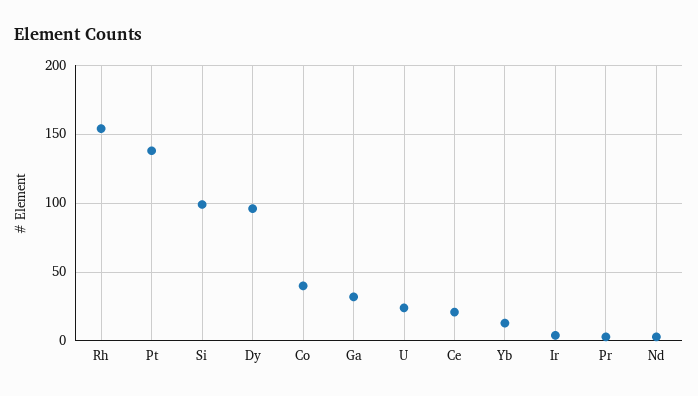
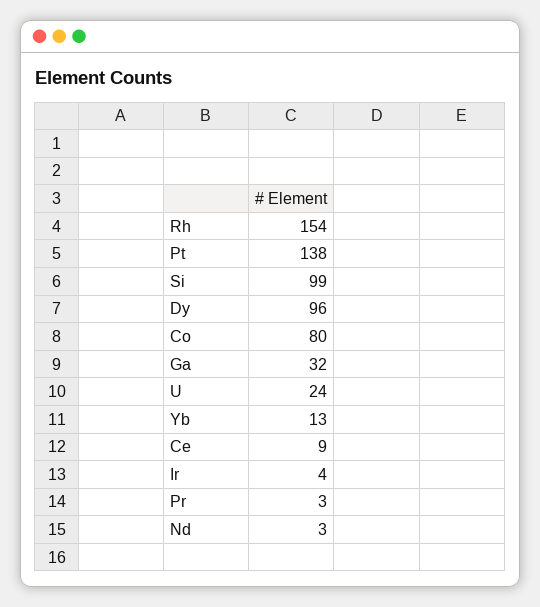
Co: 40 -> 80
Ce: 20 -> 9

